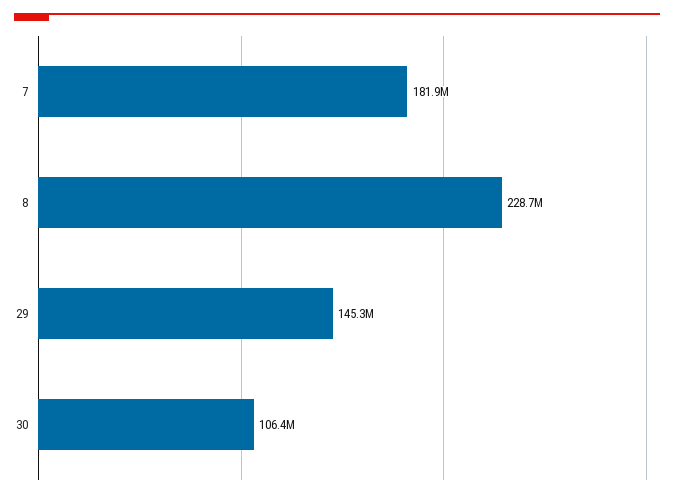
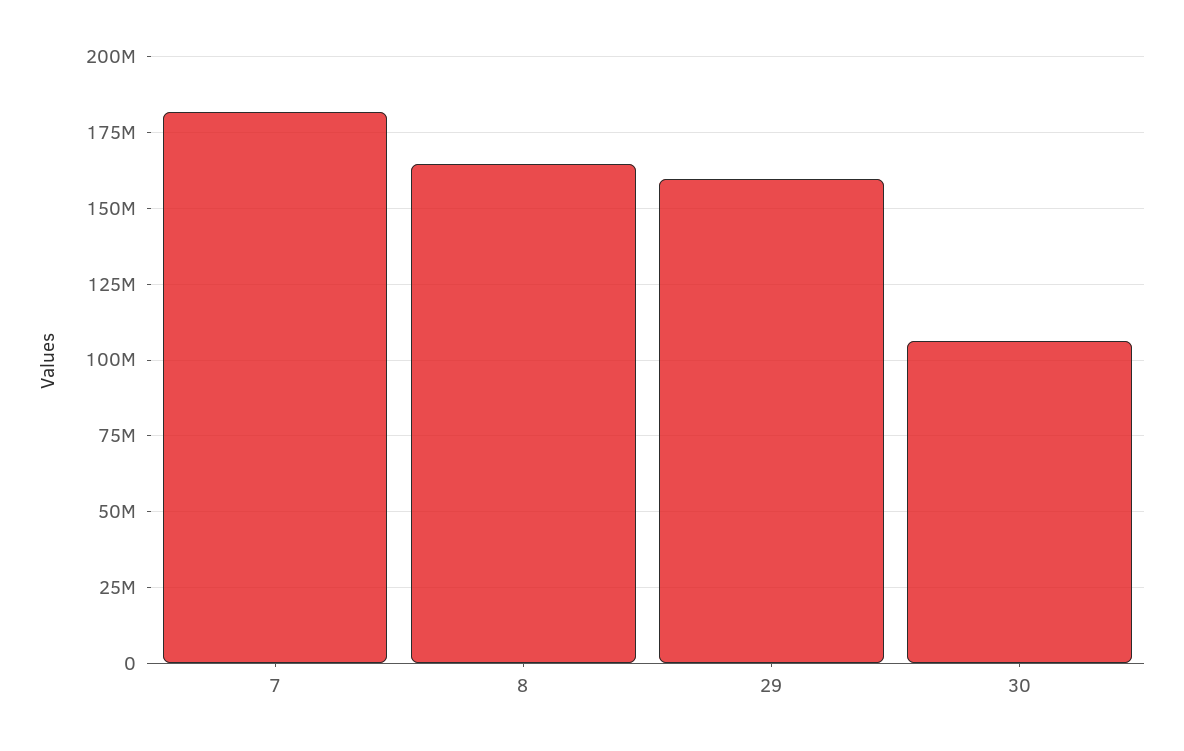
8: 228700000 -> 165000000
29: 145300000 -> 160000000

